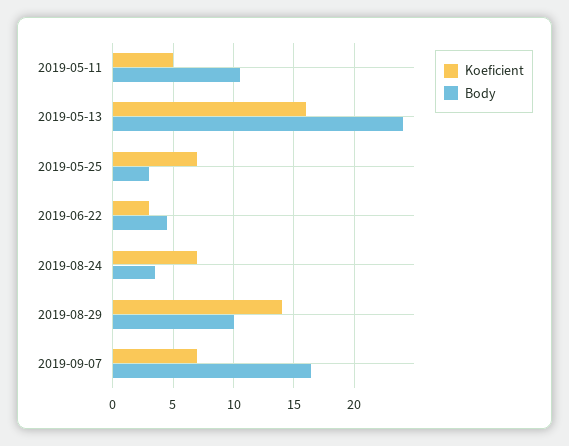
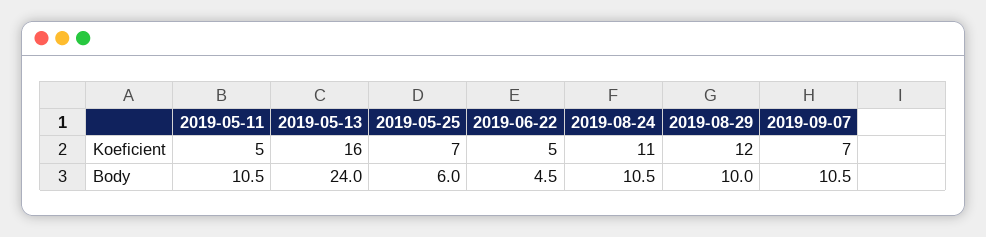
Body, 2019-05-25: 3 -> 6
Koeficient, 2019-06-22: 3 -> 5
Koeficient, 2019-08-24: 7 -> 11
Body, 2019-08-24: 3.5 -> 10.5
Koeficient, 2019-08-29: 14 -> 12
Body, 2019-09-07: 16.5 -> 10.5

